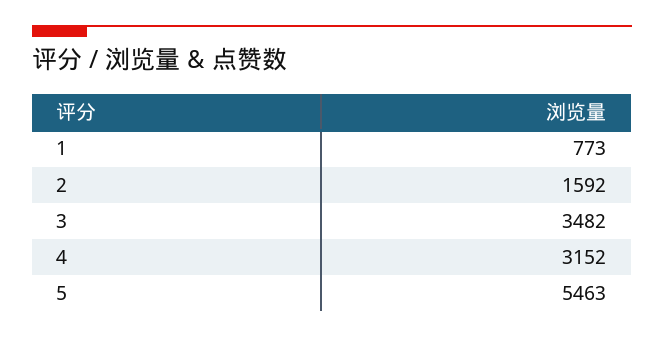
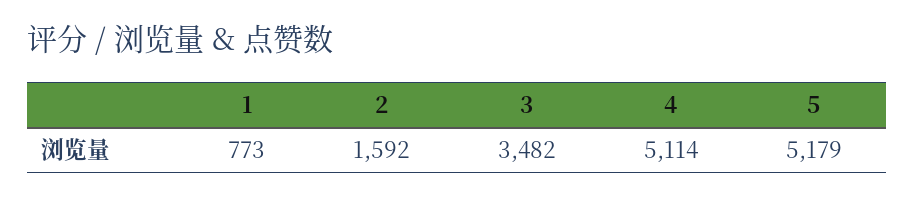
4: 3152 -> 5114
5: 5463 -> 5179

